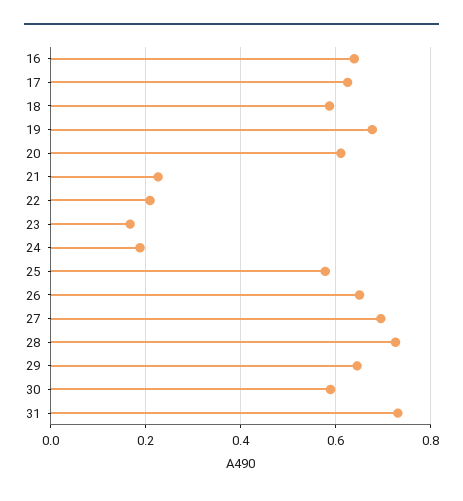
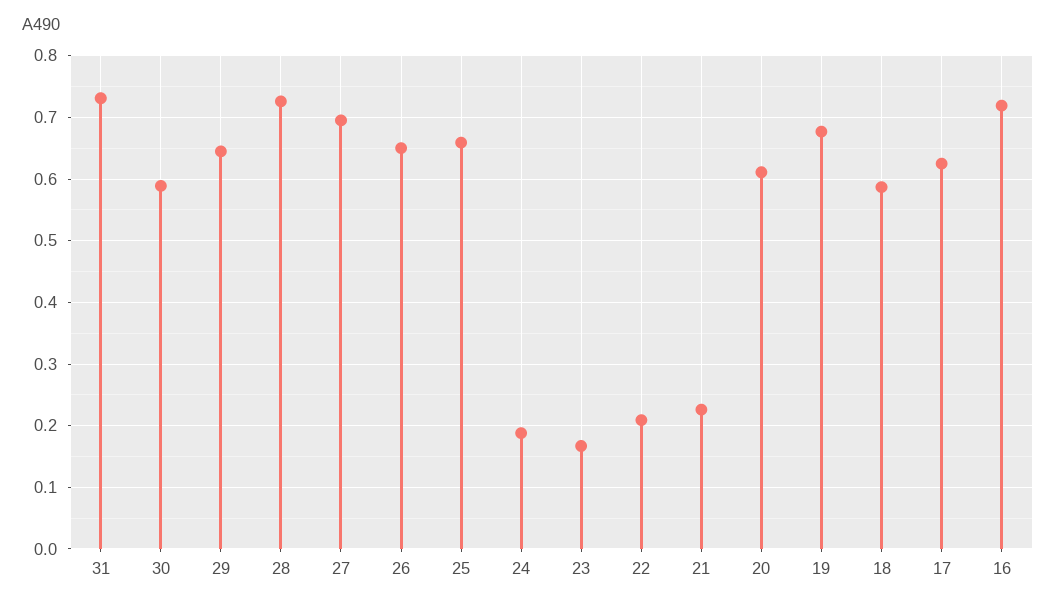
16: 0.64 -> 0.72
25: 0.58 -> 0.66

